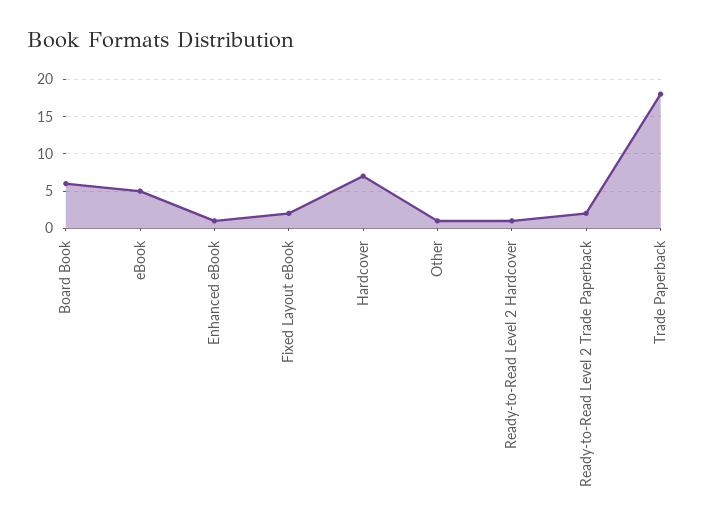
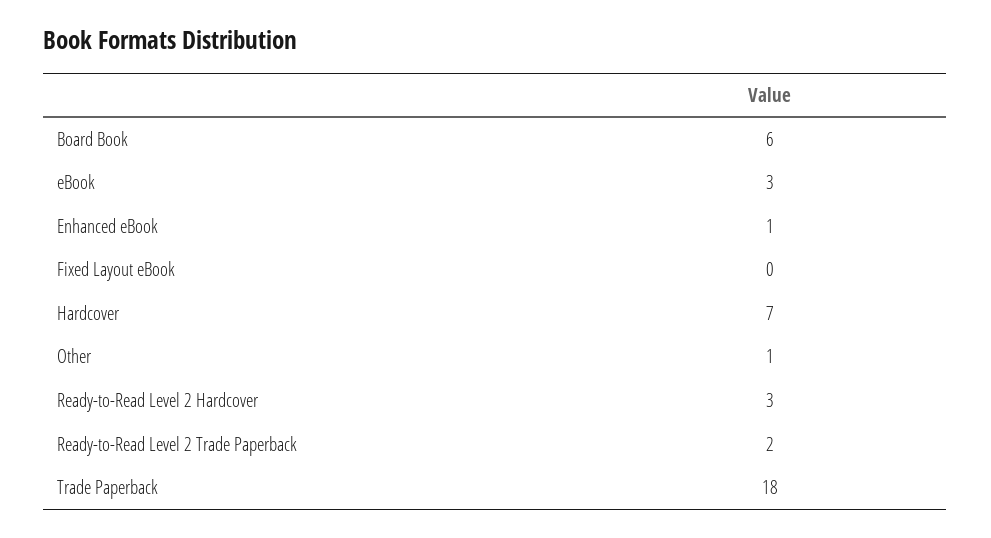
eBook: 5 -> 3
Fixed Layout eBook: 2 -> 0
Ready-to-Read Level 2 Hardcover: 1 -> 3

